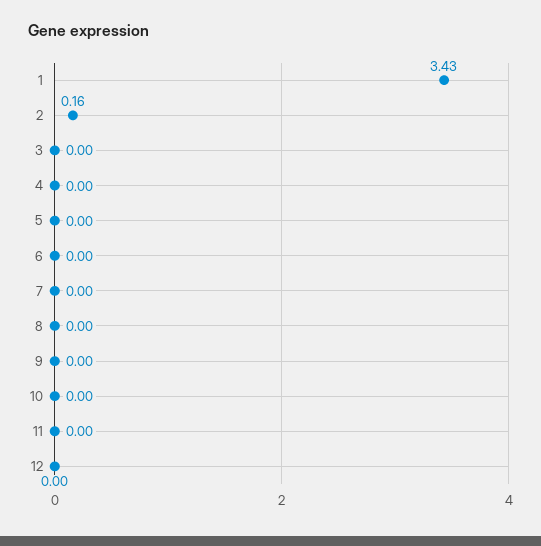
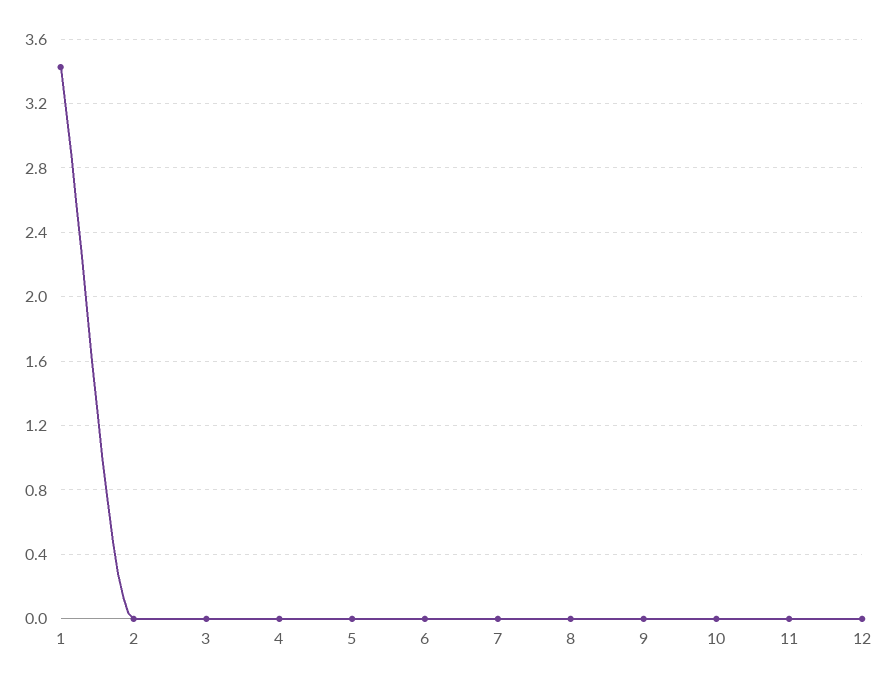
2: 0.16 -> 0

